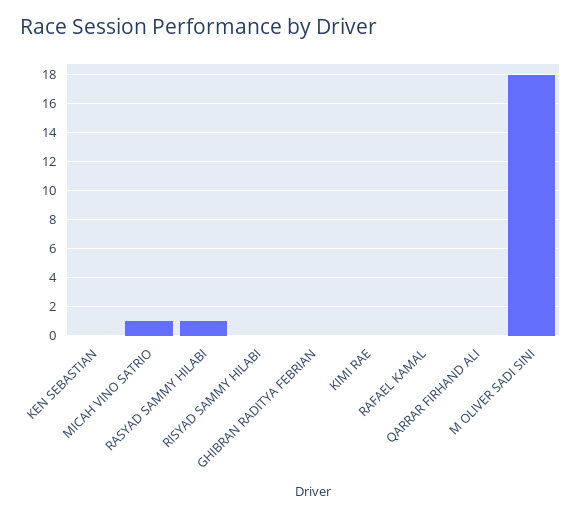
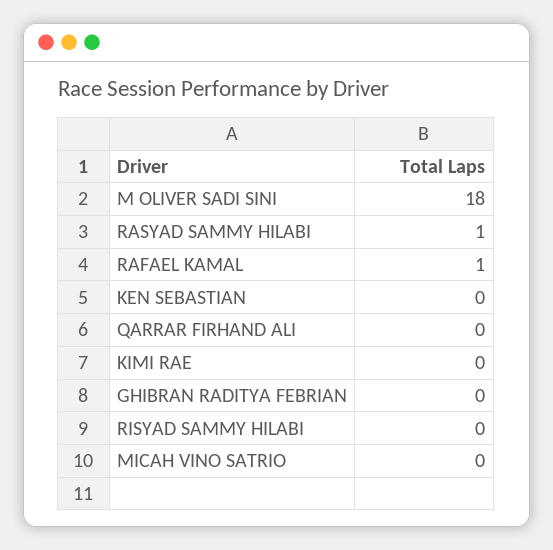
MICAH VINO SATRIO: 1 -> 0
RAFAEL KAMAL: 0 -> 1

